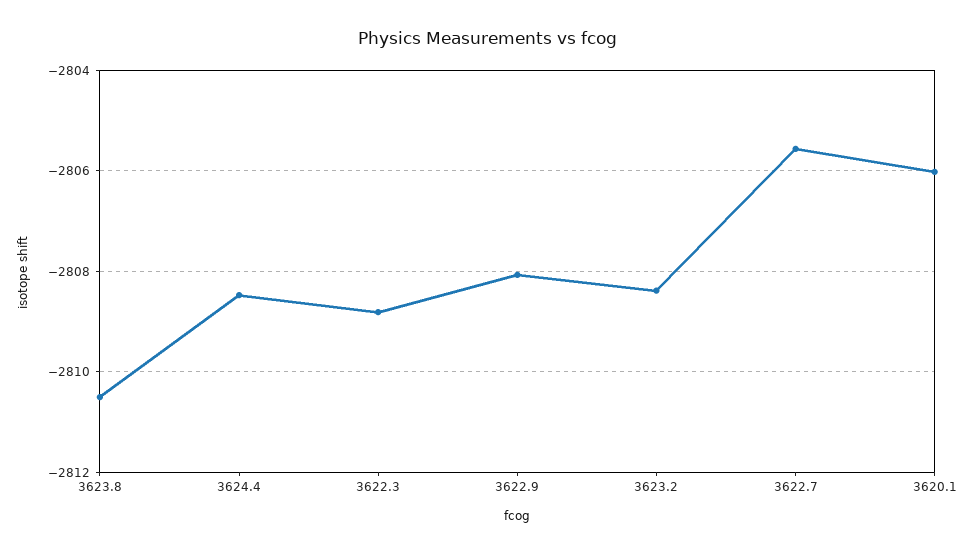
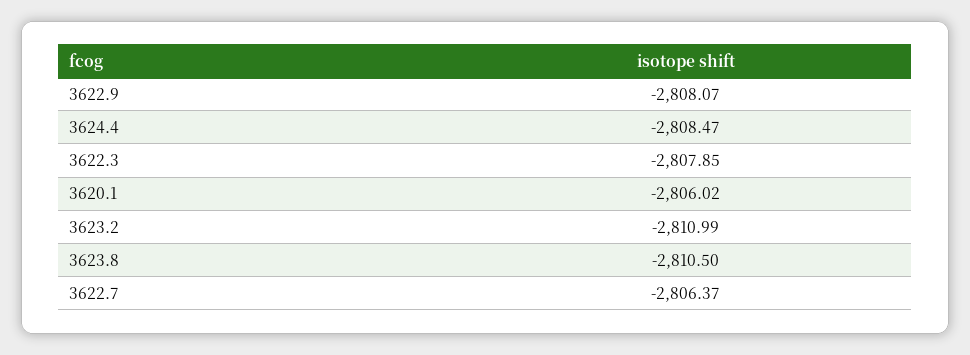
3622.3: -2808.8 -> -2807.85
3623.2: -2808.4 -> -2810.99
3622.7: -2805.6 -> -2806.37

